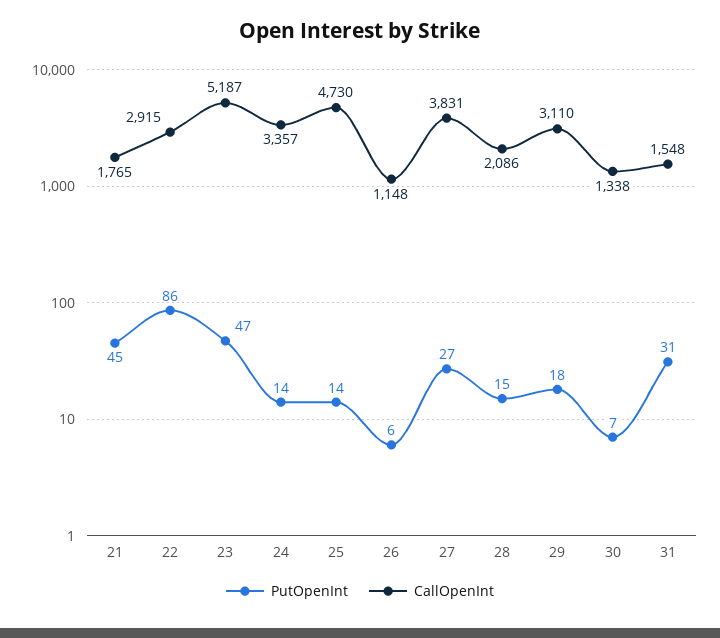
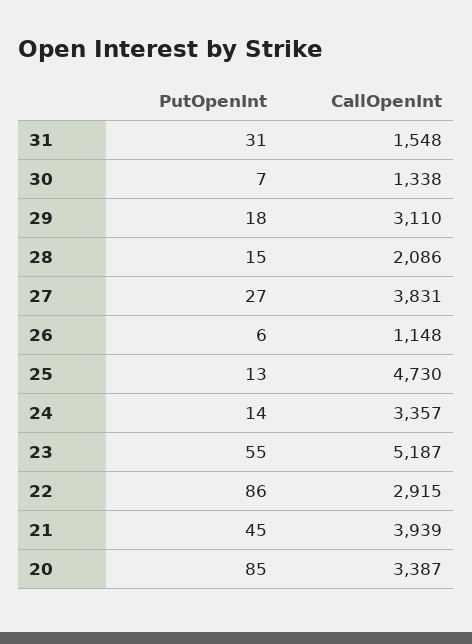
CallOpenInt, 21: 1765 -> 3939
PutOpenInt, 23: 47 -> 55
PutOpenInt, 25: 14 -> 13
PutOpenInt, 20: none -> 85
CallOpenInt, 20: none -> 3387

